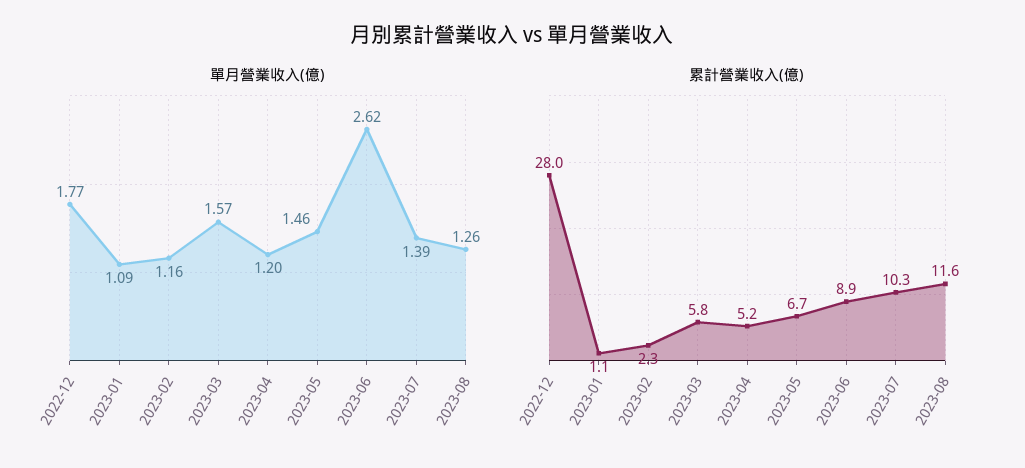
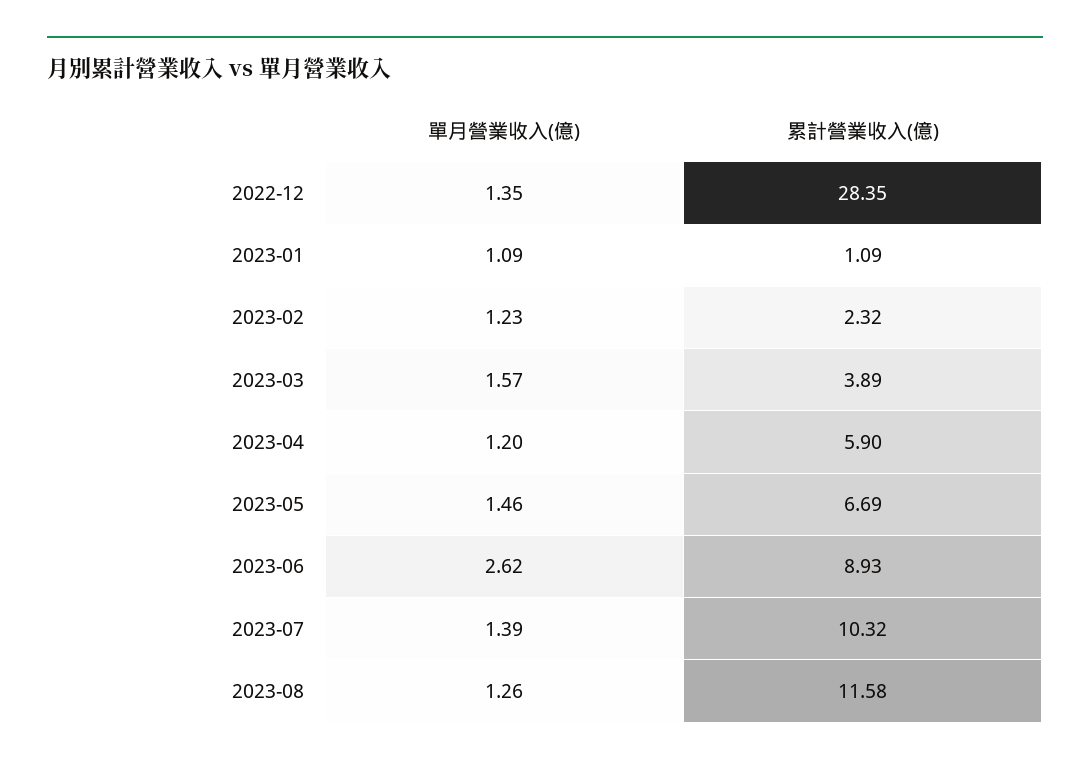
單月營業收入(億), 2022-12: 1.77 -> 1.35
單月營業收入(億), 2023-02: 1.16 -> 1.23
累計營業收入(億), 2022-12: 28 -> 28.35
累計營業收入(億), 2023-03: 5.8 -> 3.89
累計營業收入(億), 2023-04: 5.2 -> 5.9

